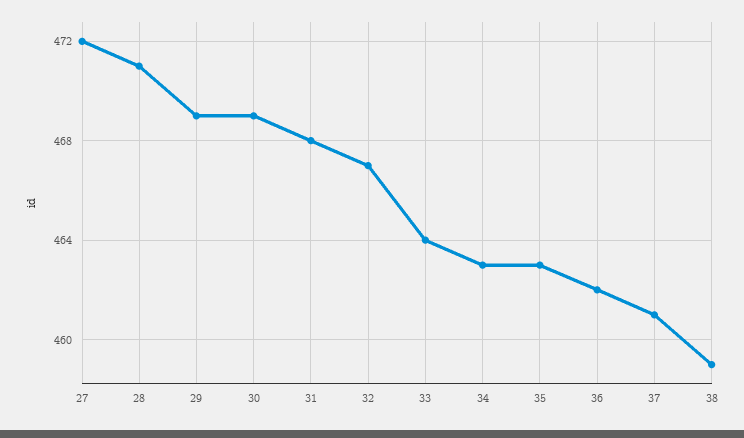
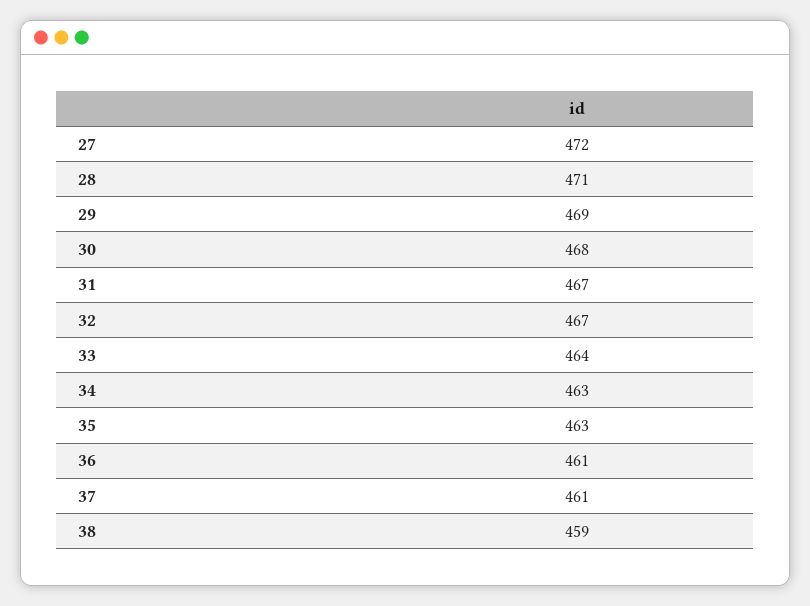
30: 469 -> 468
31: 468 -> 467
36: 462 -> 461

